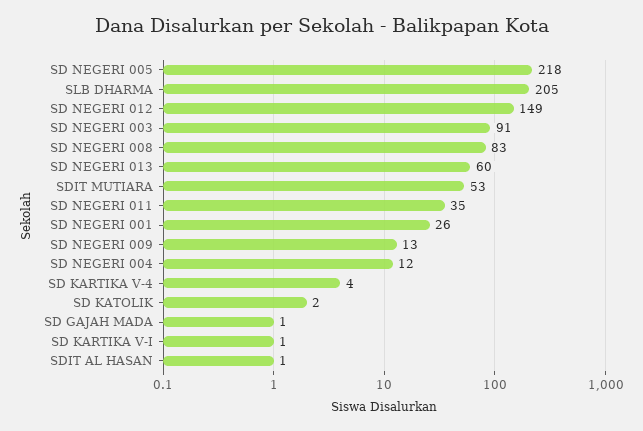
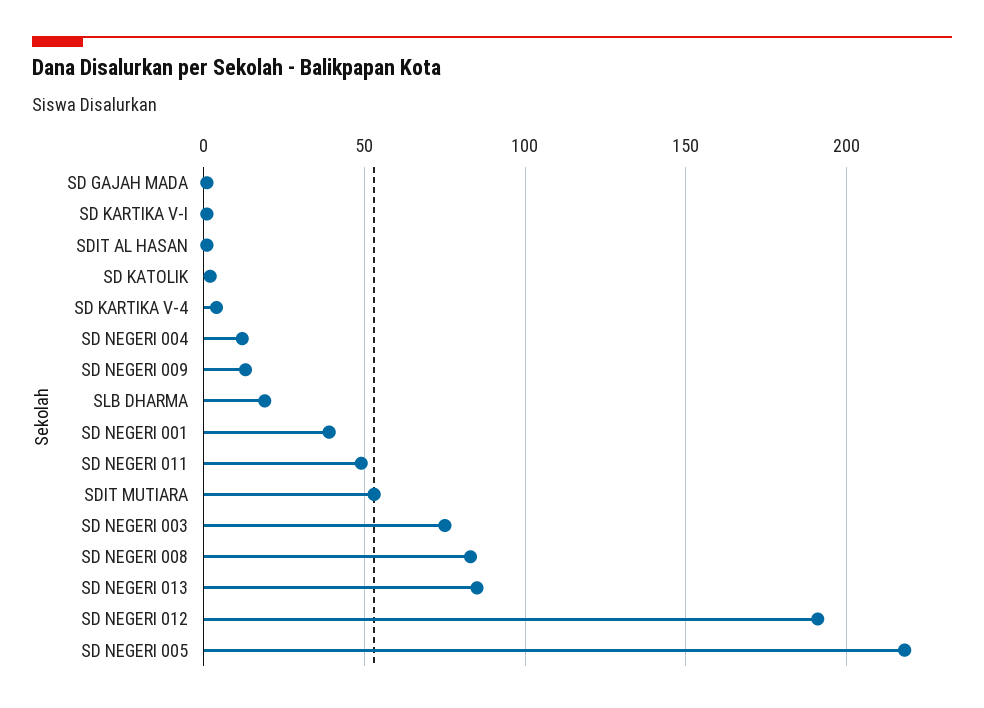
SLB DHARMA: 205 -> 20
SD NEGERI 012: 149 -> 190
SD NEGERI 003: 91 -> 75
SD NEGERI 013: 60 -> 85
SD NEGERI 011: 35 -> 50
SD NEGERI 001: 26 -> 40

